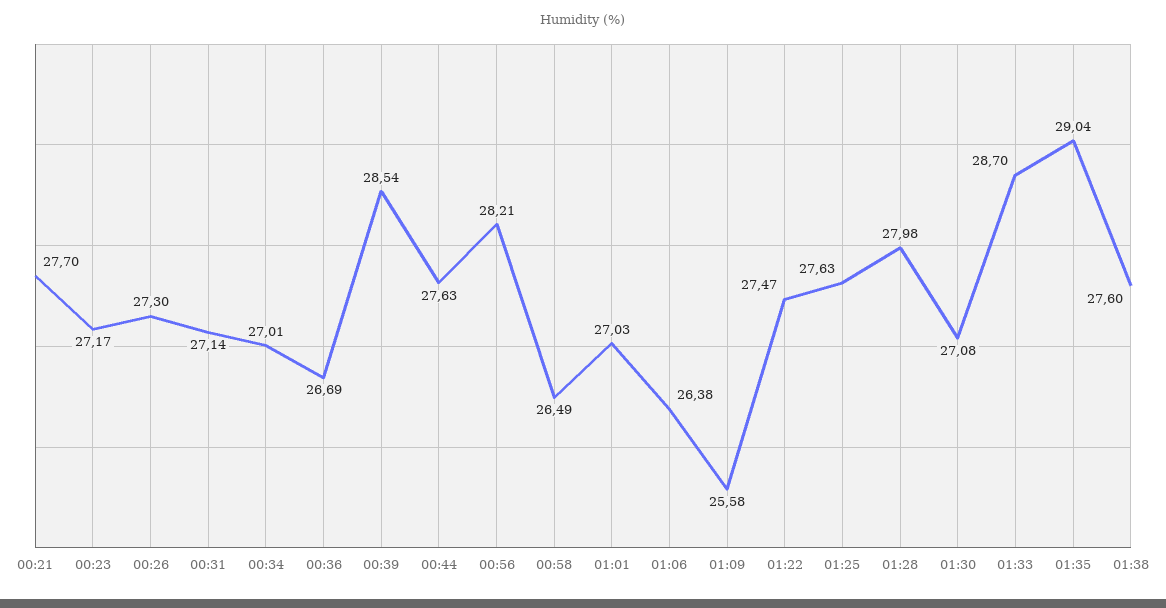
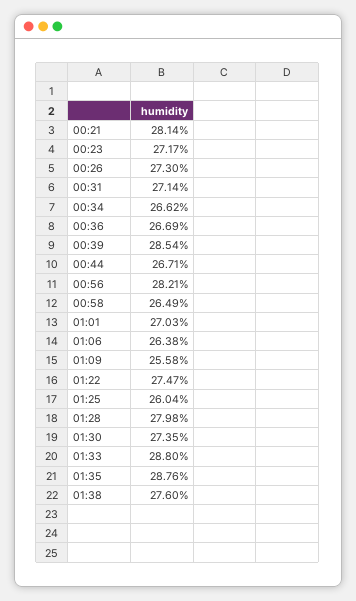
00:21: 27.7 -> 28.14
00:34: 27.01 -> 26.62
00:44: 27.63 -> 26.71
01:25: 27.63 -> 26.04
01:30: 27.08 -> 27.35
01:33: 28.7 -> 28.8
01:35: 29.04 -> 28.76

